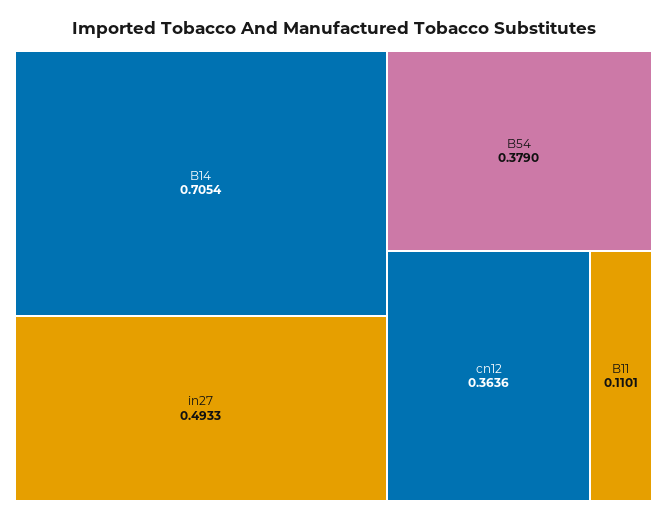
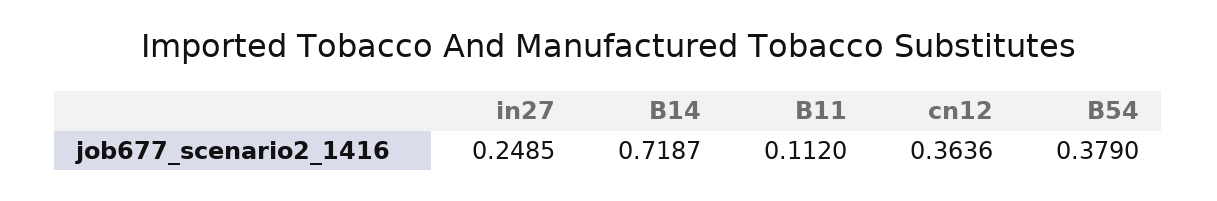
B14: 0.7054 -> 0.7187
in27: 0.4933 -> 0.2485
B11: 0.1101 -> 0.112

